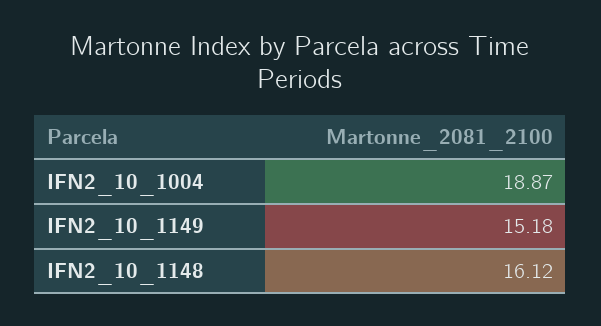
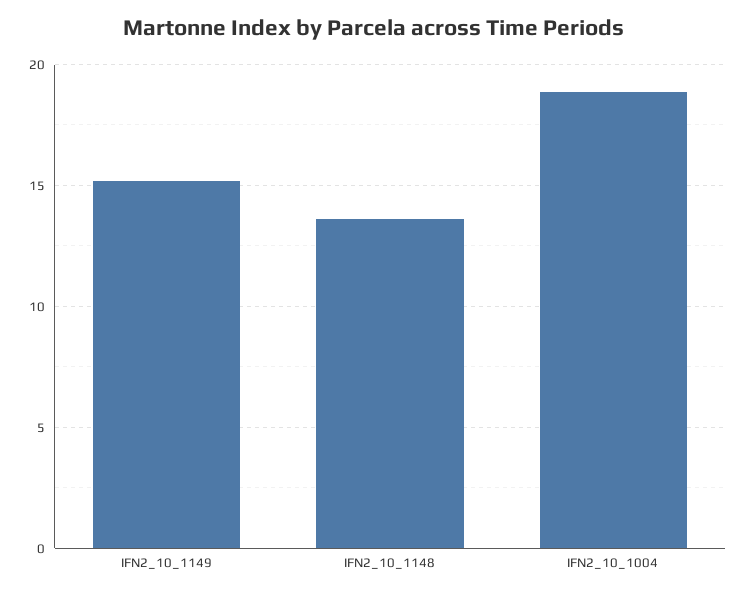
IFN2_10_1148: 16.12 -> 13.5

